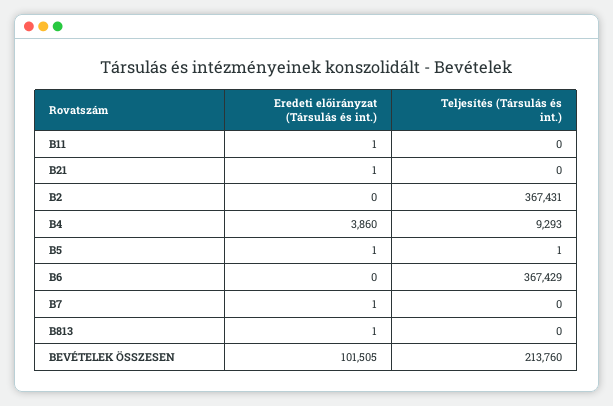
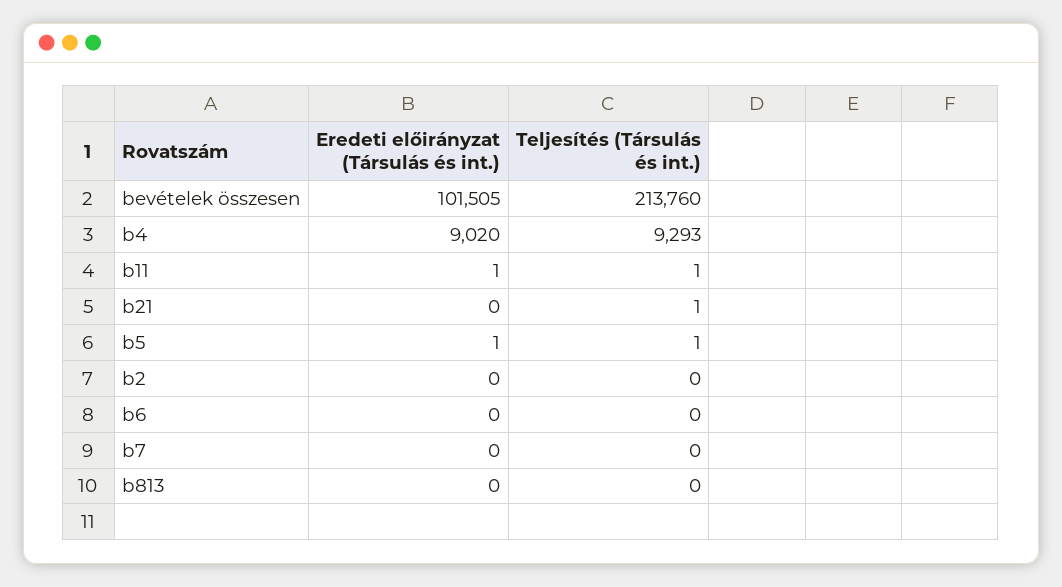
Teljesítés (Társulás és int.), B11: 0 -> 1
Eredeti előirányzat (Társulás és int.), B21: 1 -> 0
Teljesítés (Társulás és int.), B21: 0 -> 1
Teljesítés (Társulás és int.), B2: 367431 -> 0
Eredeti előirányzat (Társulás és int.), B4: 3860 -> 9020
Teljesítés (Társulás és int.), B6: 367429 -> 0
Eredeti előirányzat (Társulás és int.), B7: 1 -> 0
Eredeti előirányzat (Társulás és int.), B813: 1 -> 0

